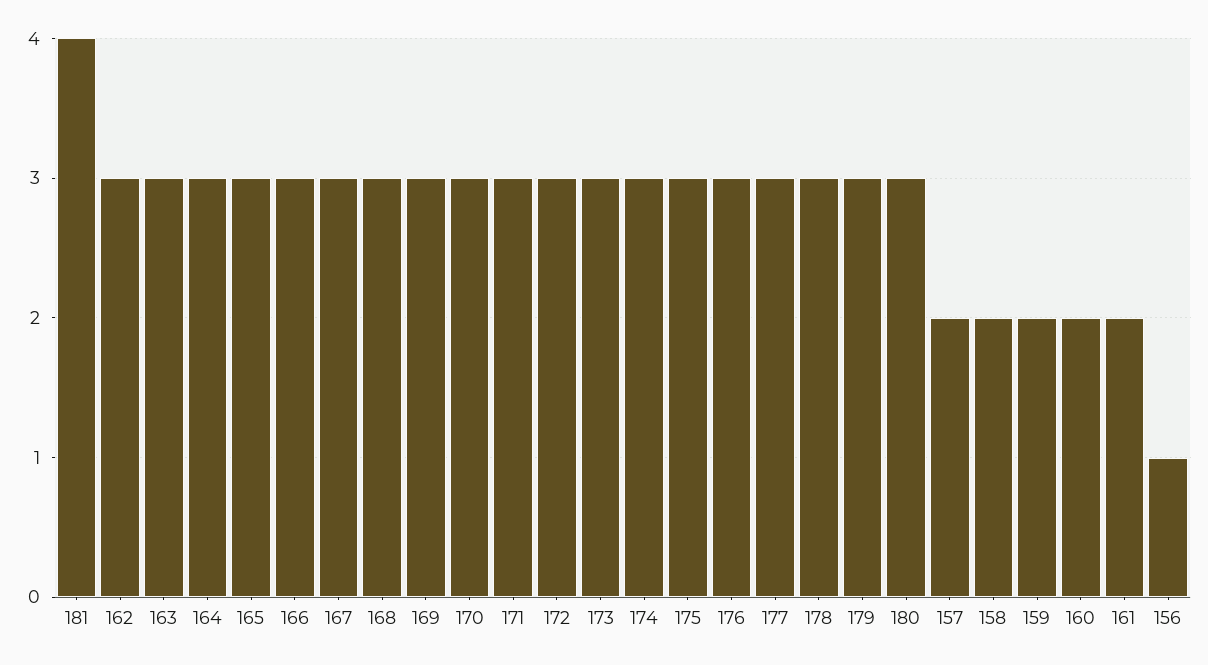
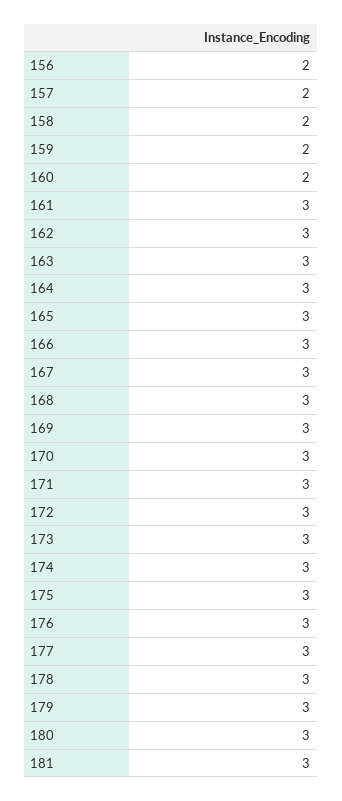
181: 4 -> 3
161: 2 -> 3
156: 1 -> 2

